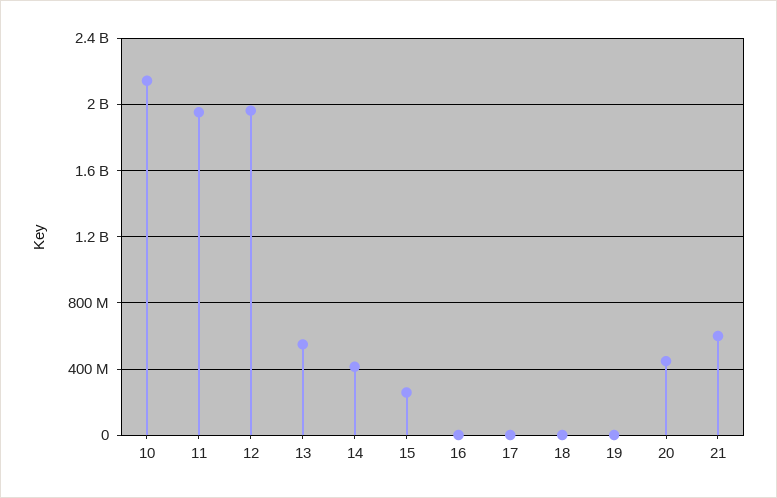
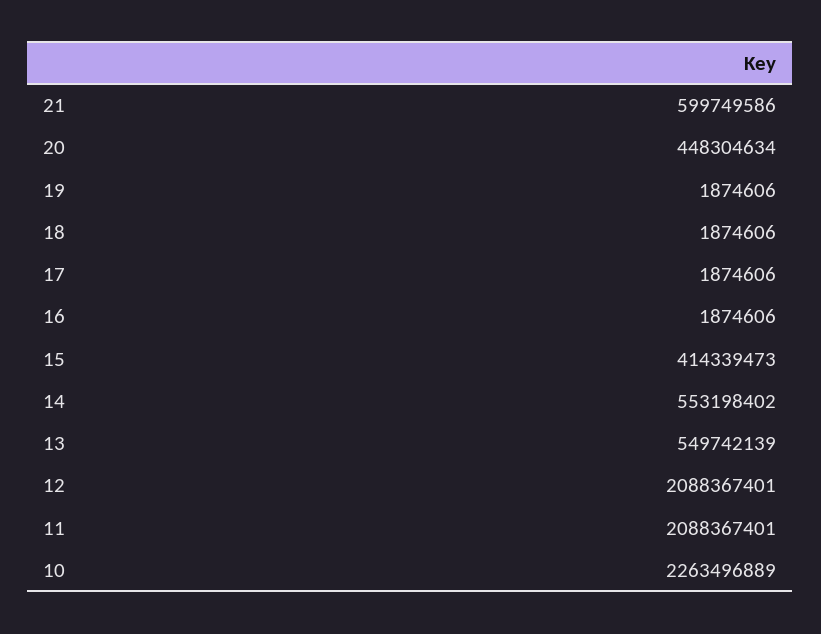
10: 2150000000 -> 2263496889
11: 1950000000 -> 2088367401
12: 1950000000 -> 2088367401
14: 400000000 -> 553198402
15: 250000000 -> 414339473

